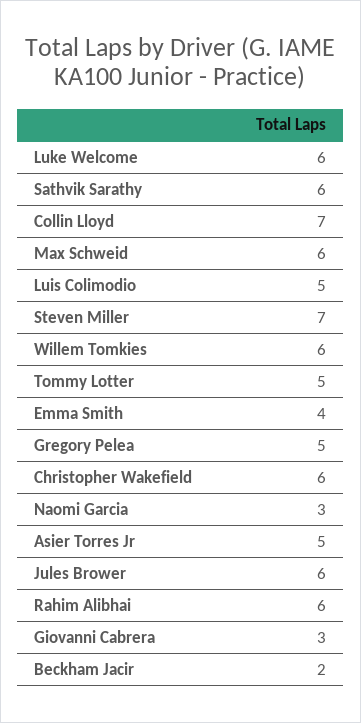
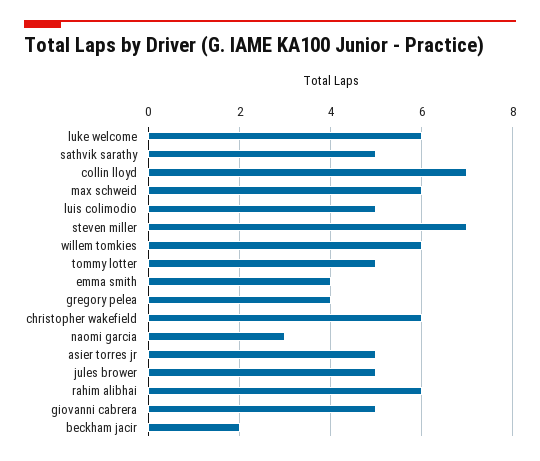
Sathvik Sarathy: 6 -> 5
Gregory Pelea: 5 -> 4
Jules Brower: 6 -> 5
Giovanni Cabrera: 3 -> 5

